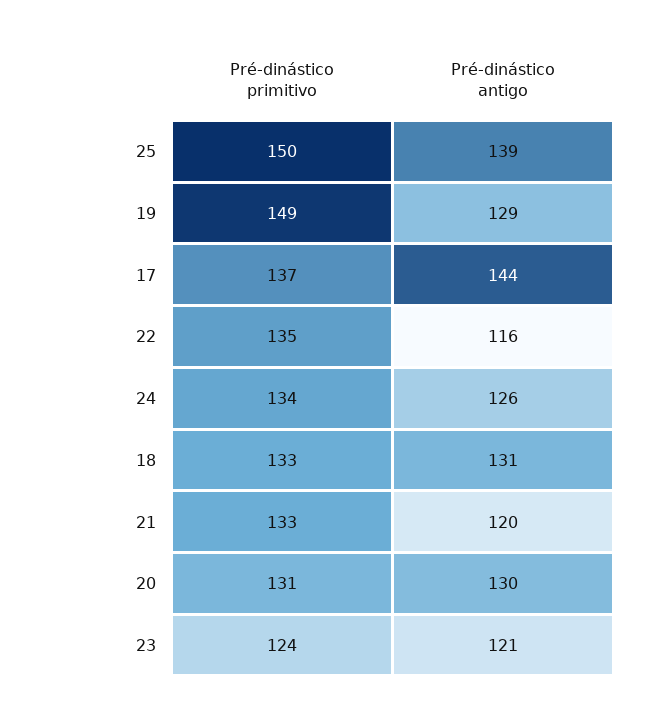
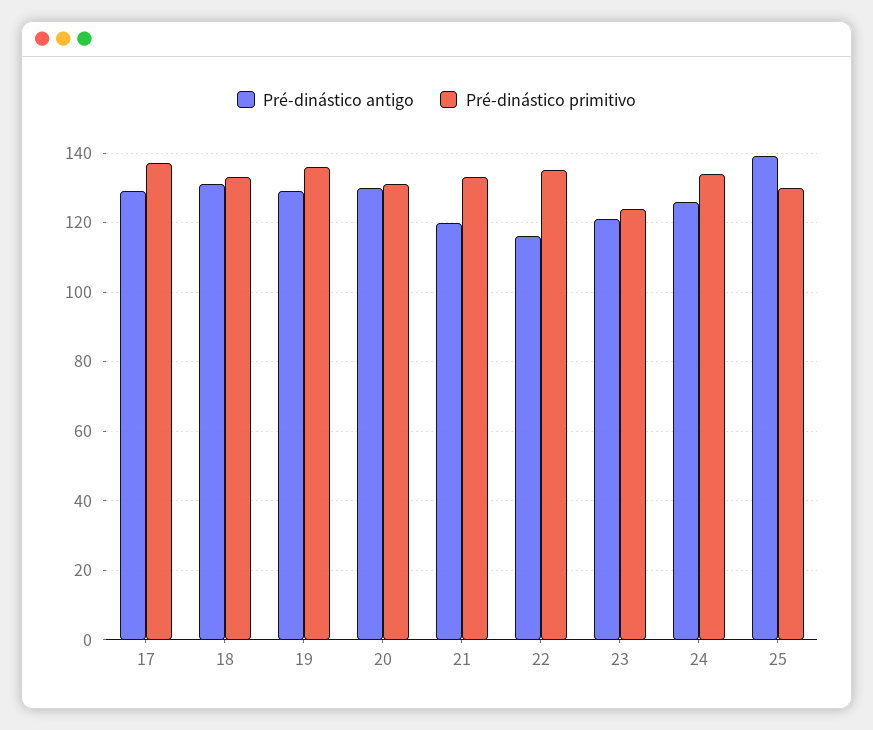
Pré-dinástico primitivo, 25: 150 -> 130
Pré-dinástico primitivo, 19: 149 -> 135
Pré-dinástico antigo, 17: 144 -> 130

